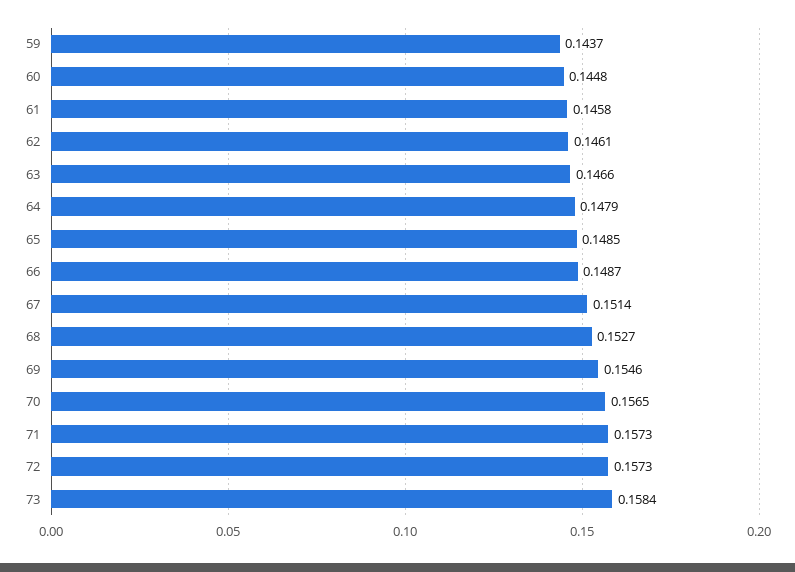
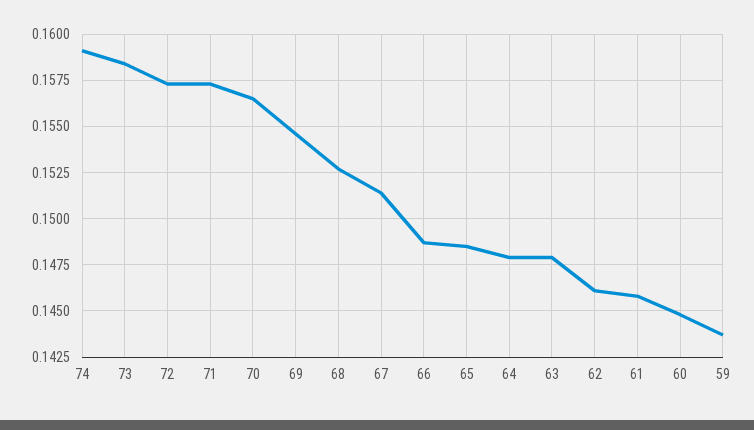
63: 0.1466 -> 0.148
74: none -> 0.159

